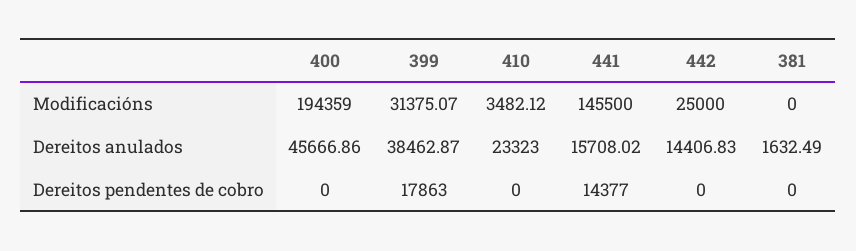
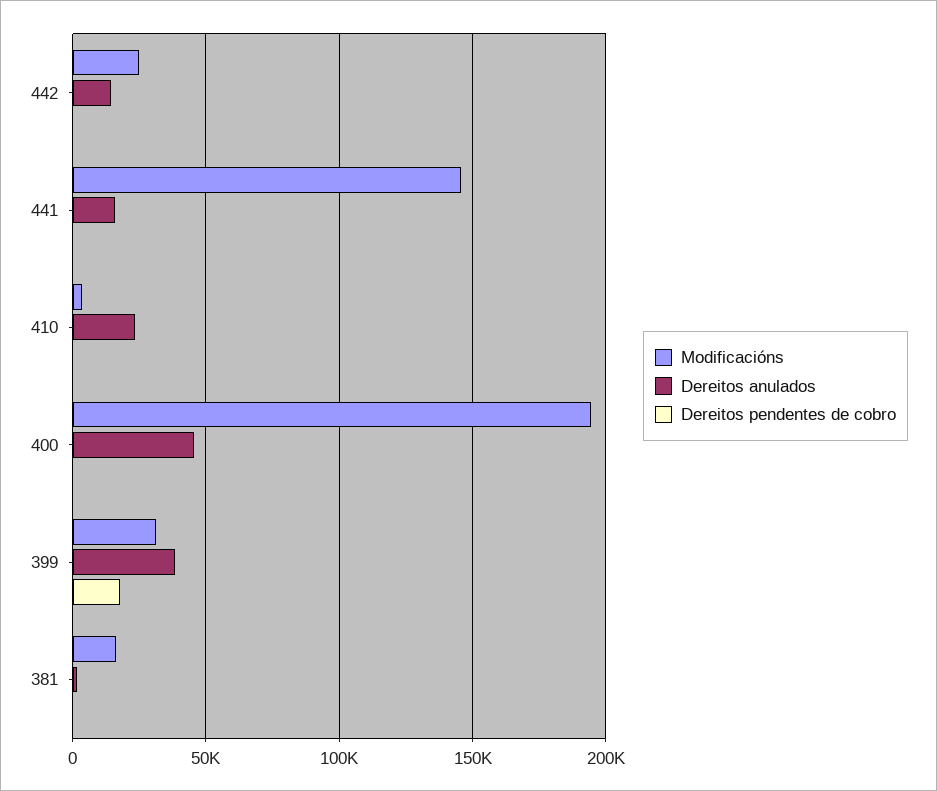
Modificacións, 381: 0 -> 15000
Dereitos pendentes de cobro, 441: 14377 -> 0

